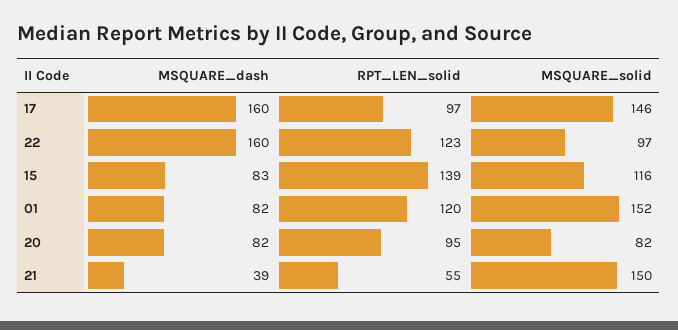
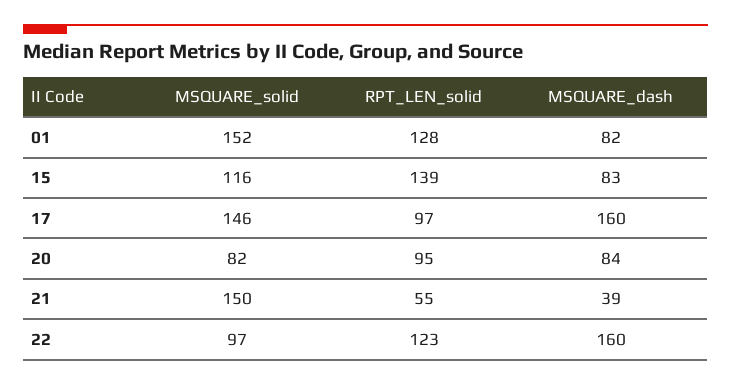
RPT_LEN_solid, 01: 120 -> 128
MSQUARE_dash, 20: 82 -> 84

